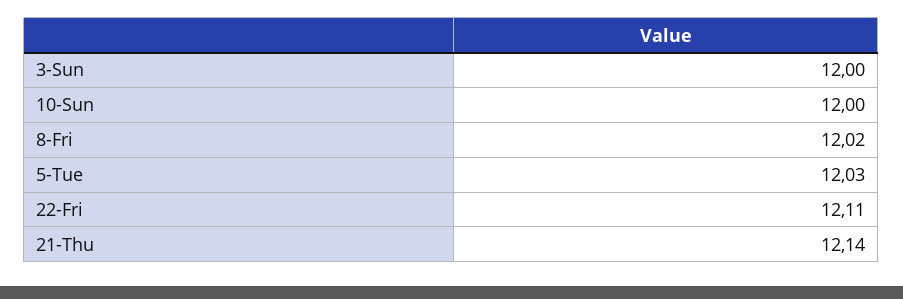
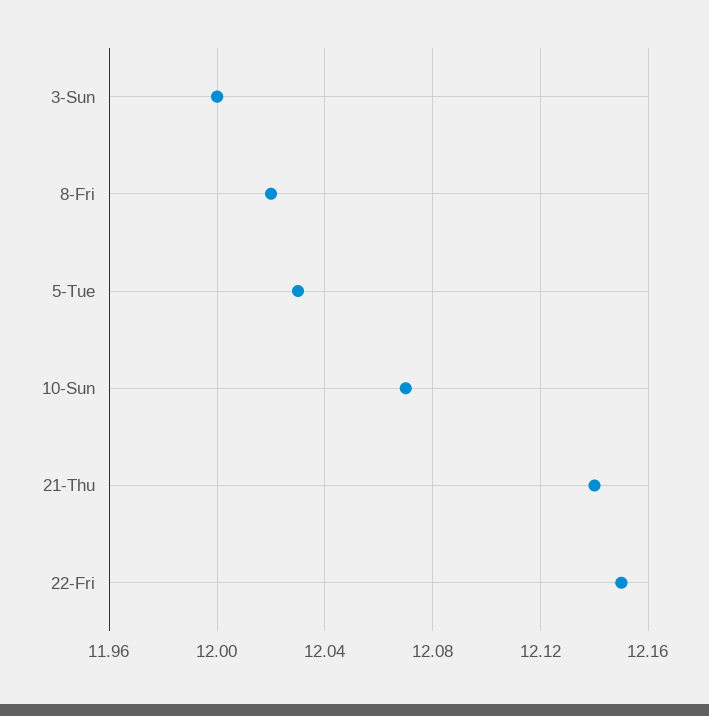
10-Sun: 12 -> 12.07
22-Fri: 12.11 -> 12.15

